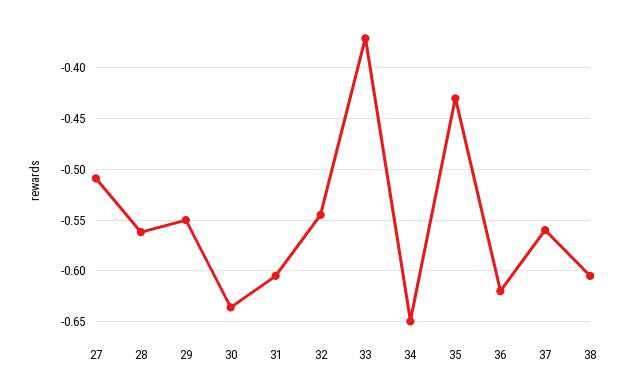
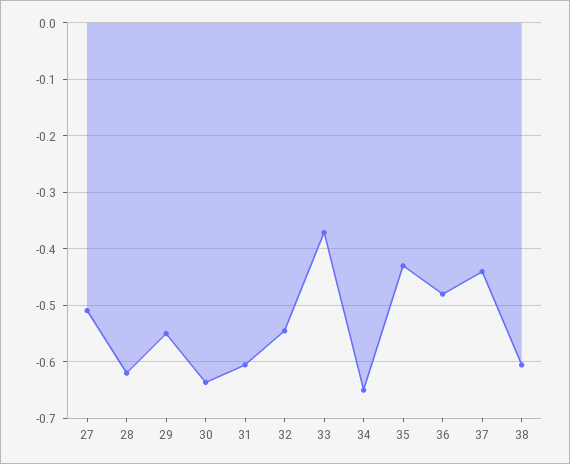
28: -0.56 -> -0.62
36: -0.62 -> -0.48
37: -0.56 -> -0.44

